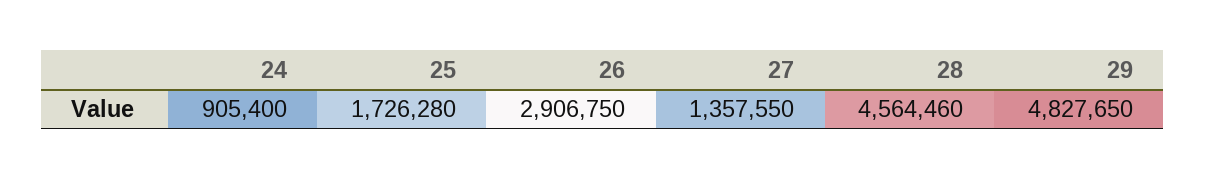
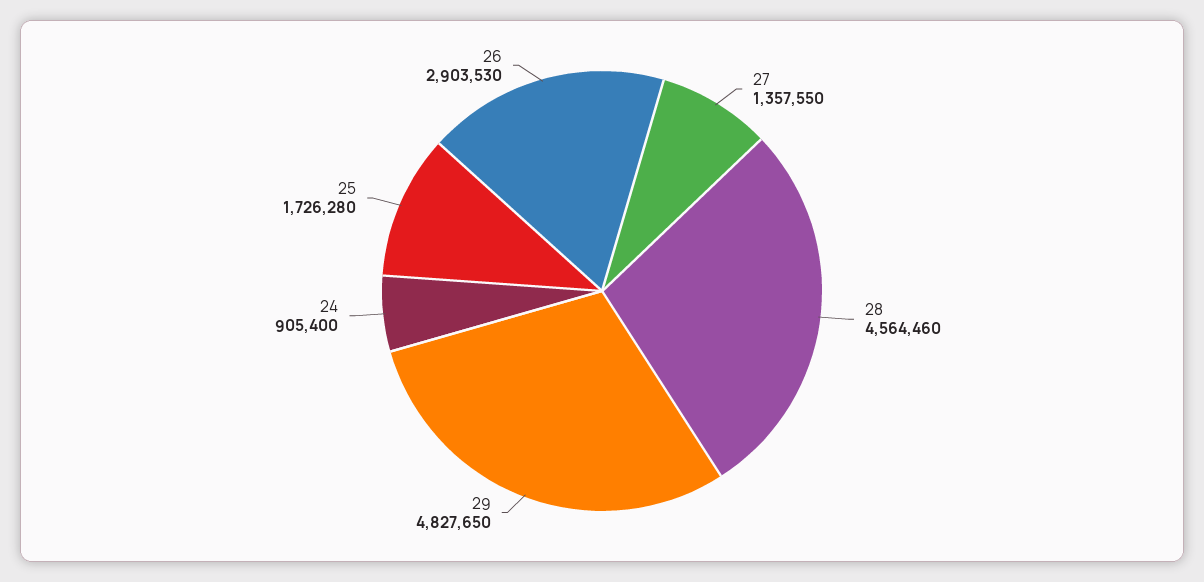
26: 2906750 -> 2903530

